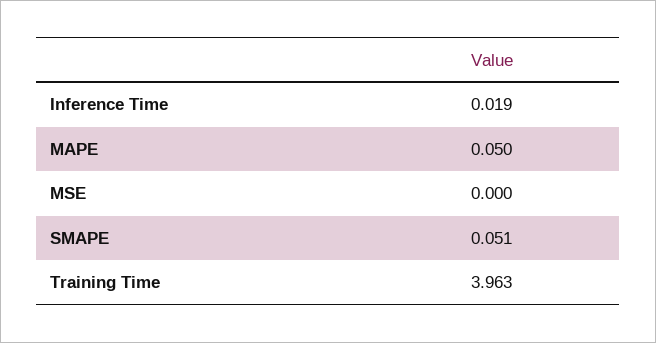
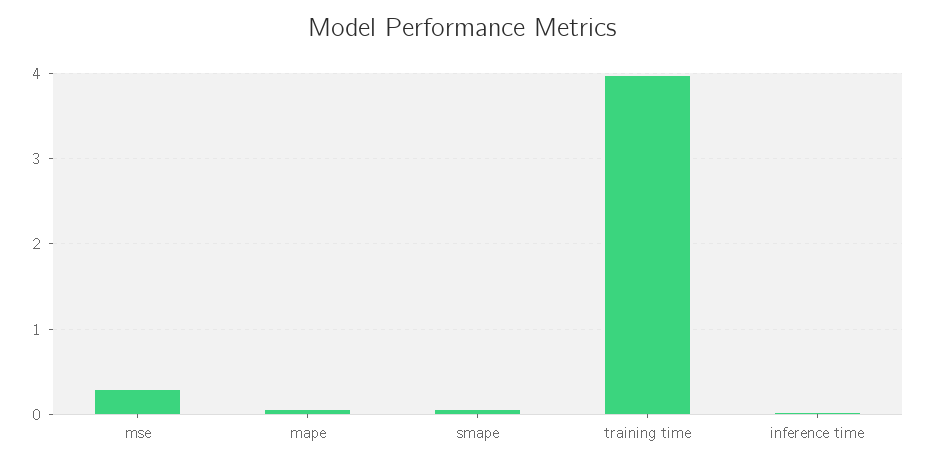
MSE: 0 -> 0.3

